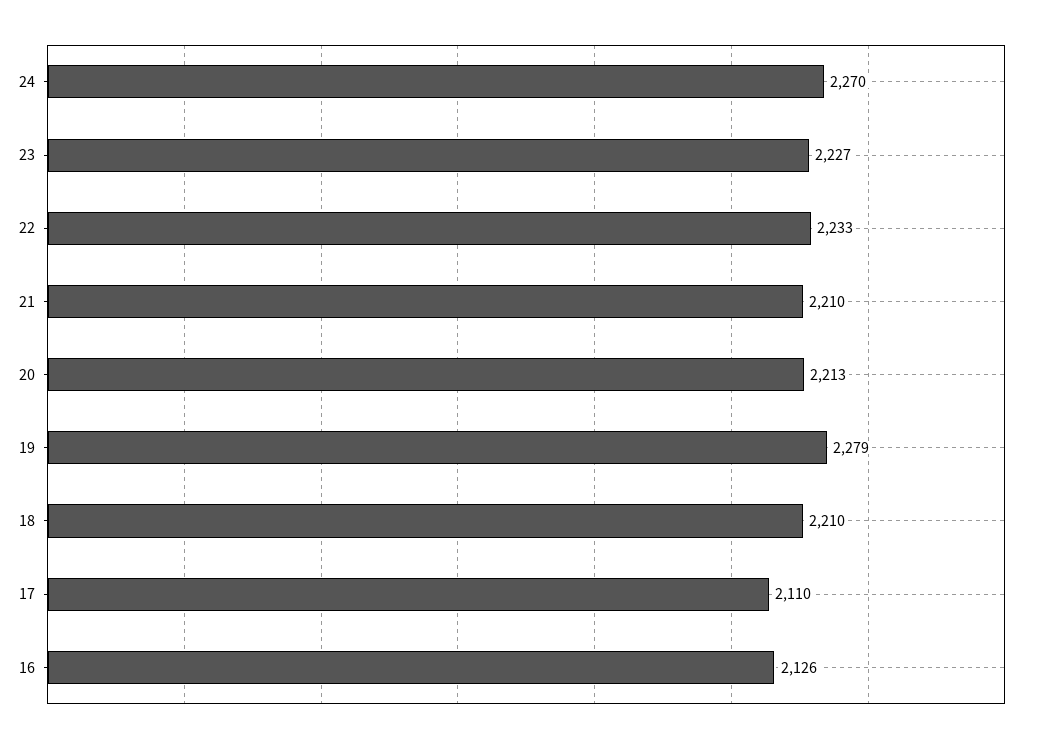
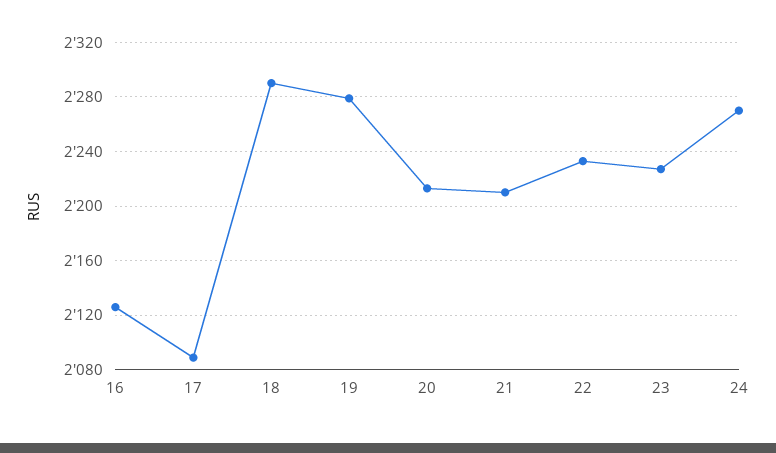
18: 2210 -> 2290
17: 2110 -> 2090

